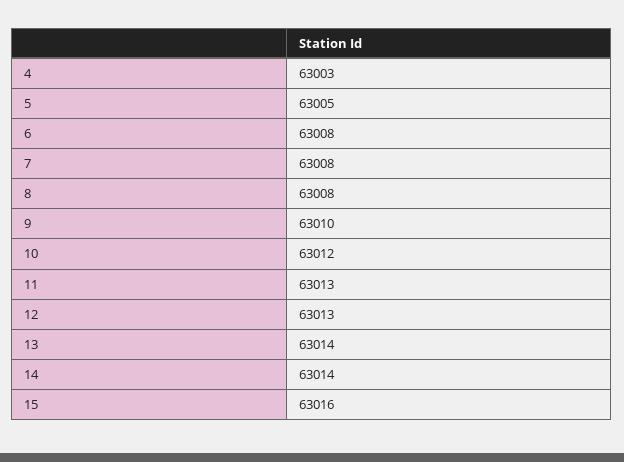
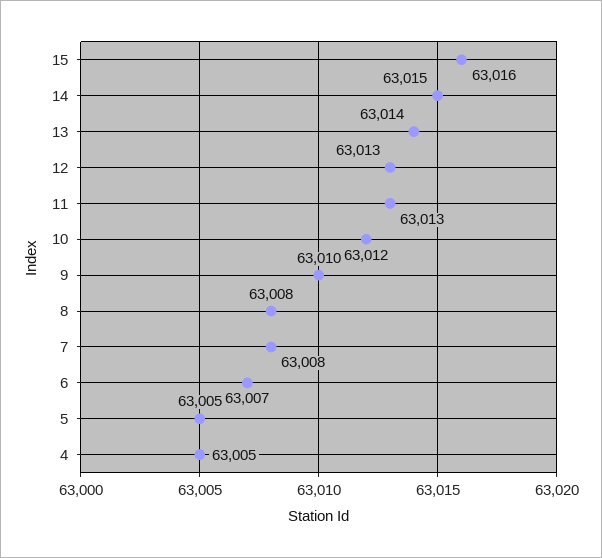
4: 63003 -> 63005
6: 63008 -> 63007
14: 63014 -> 63015

